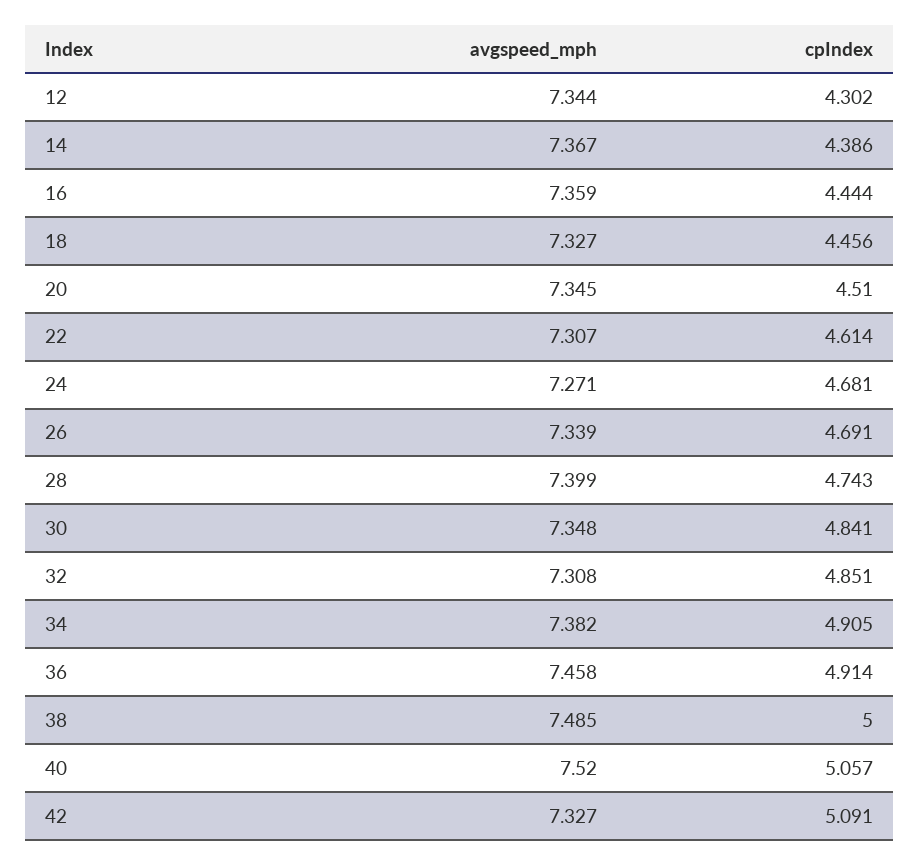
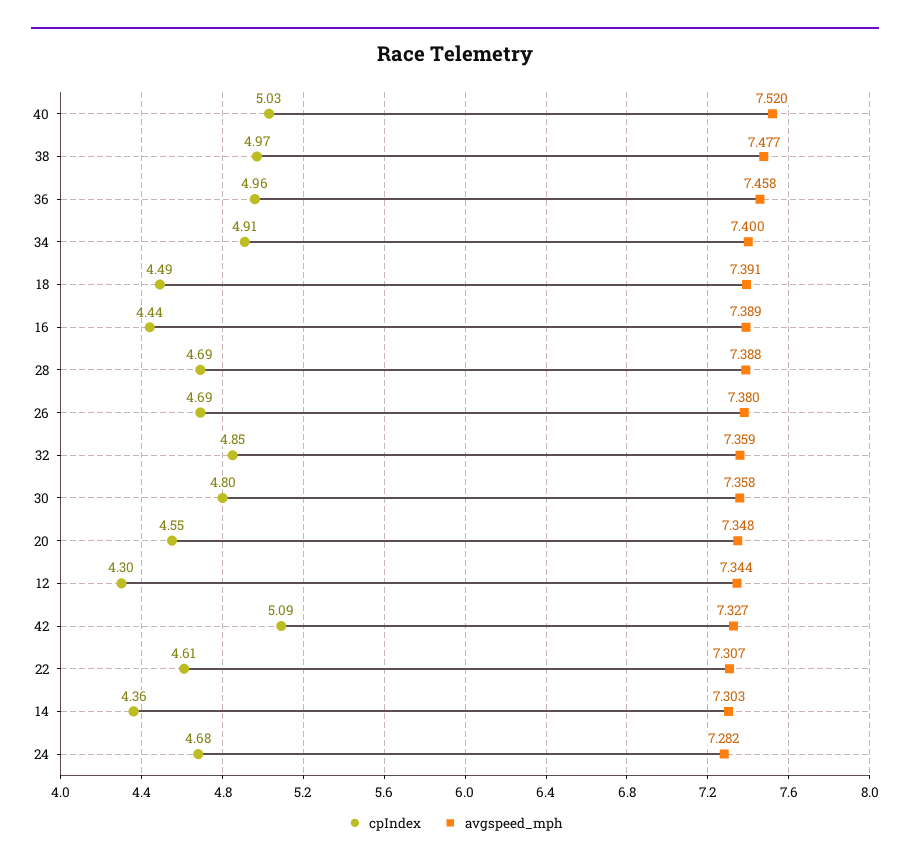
avgspeed_mph, 14: 7.367 -> 7.303
cpIndex, 14: 4.386 -> 4.36
avgspeed_mph, 16: 7.359 -> 7.389
avgspeed_mph, 18: 7.327 -> 7.391
cpIndex, 18: 4.456 -> 4.49
avgspeed_mph, 20: 7.345 -> 7.348
cpIndex, 20: 4.51 -> 4.55
avgspeed_mph, 24: 7.271 -> 7.282
avgspeed_mph, 26: 7.339 -> 7.38
avgspeed_mph, 28: 7.399 -> 7.388
cpIndex, 28: 4.743 -> 4.69
avgspeed_mph, 30: 7.348 -> 7.358
cpIndex, 30: 4.841 -> 4.8
avgspeed_mph, 32: 7.308 -> 7.359
avgspeed_mph, 34: 7.382 -> 7.4
cpIndex, 36: 4.914 -> 4.96
avgspeed_mph, 38: 7.485 -> 7.477
cpIndex, 38: 5 -> 4.97
cpIndex, 40: 5.057 -> 5.03

